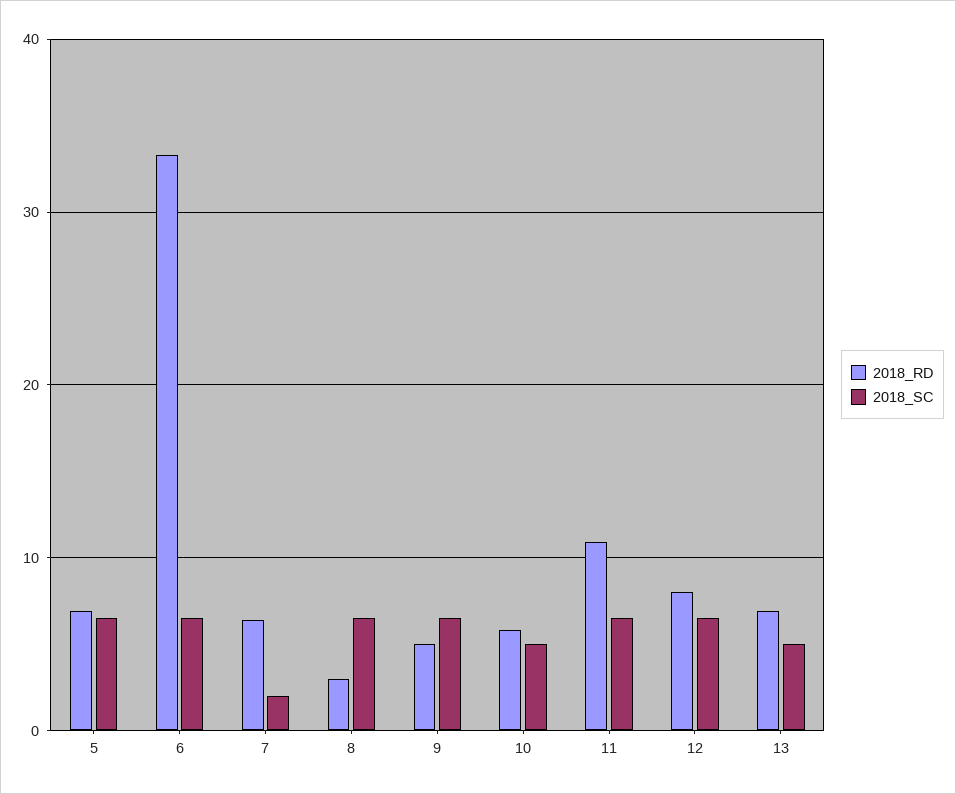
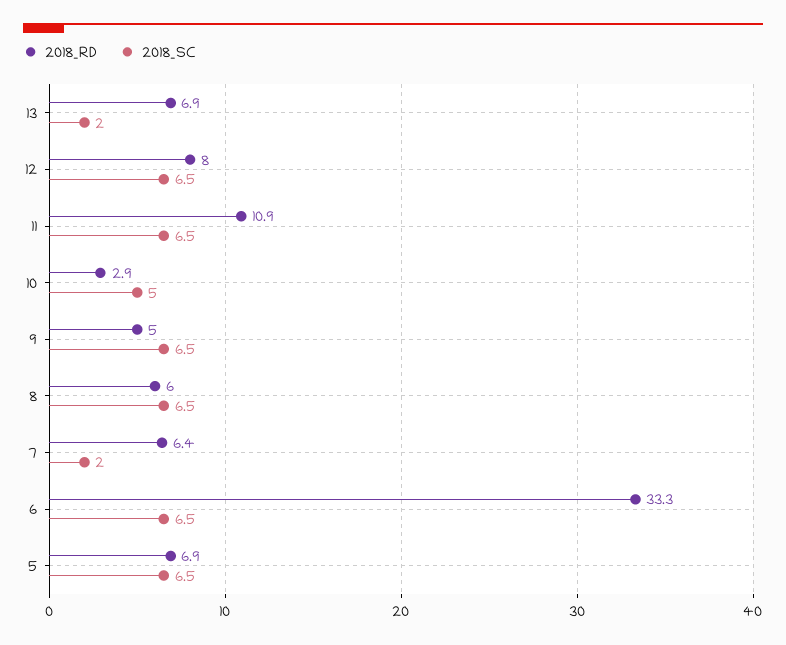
2018_RD, 8: 3 -> 6
2018_RD, 10: 6 -> 2.9
2018_SC, 13: 5 -> 2

